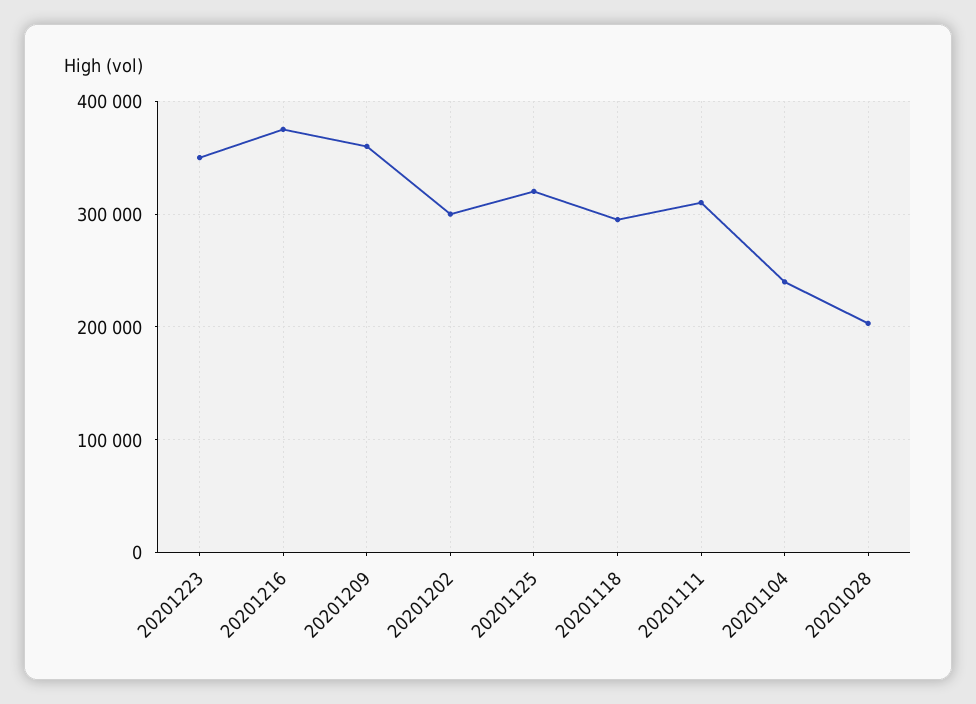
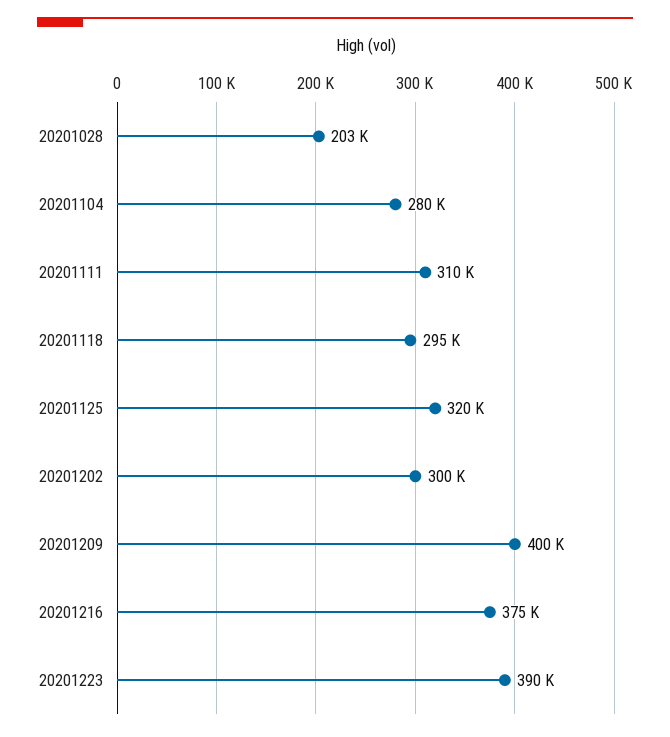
20201223: 350000 -> 390000
20201209: 360000 -> 400000
20201104: 240000 -> 280000

